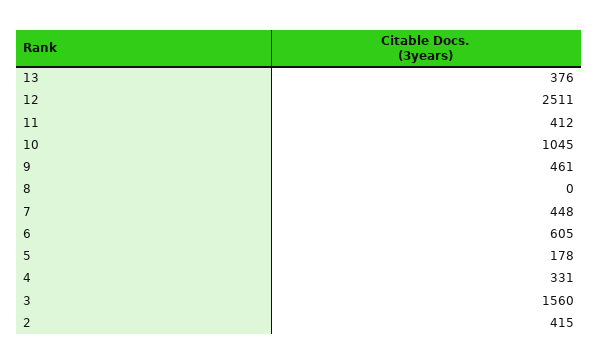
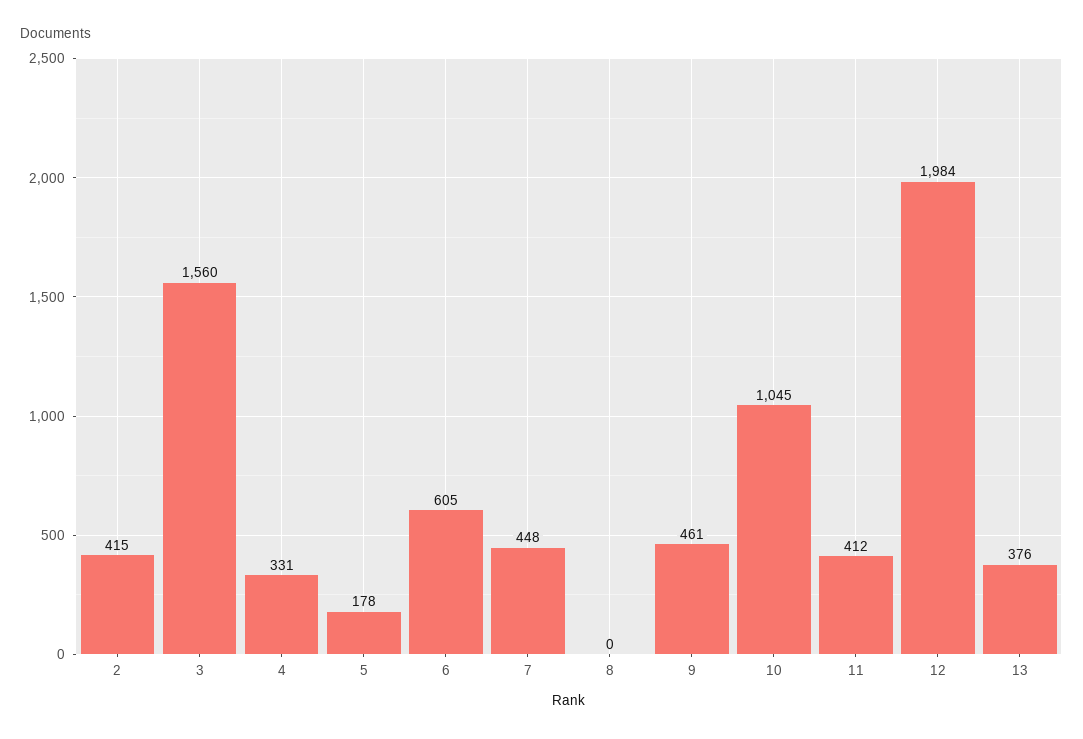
12: 2511 -> 1984

